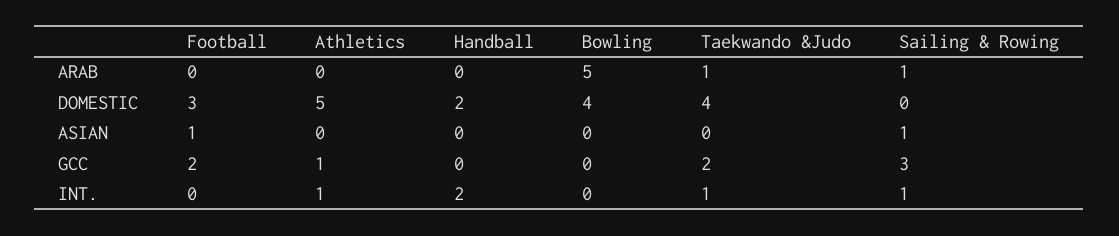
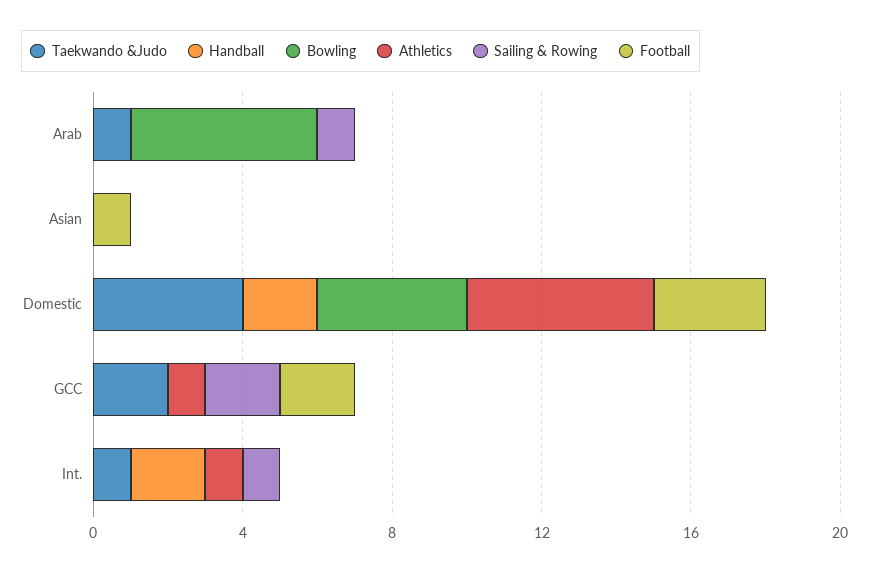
Sailing & Rowing, ASIAN: 1 -> 0
Sailing & Rowing, GCC: 3 -> 2

